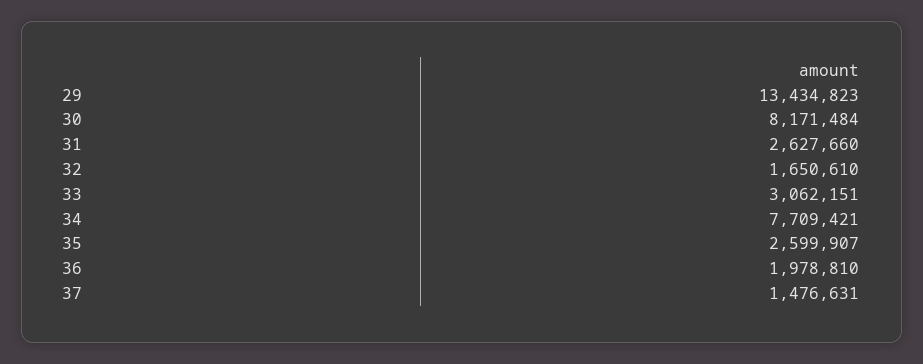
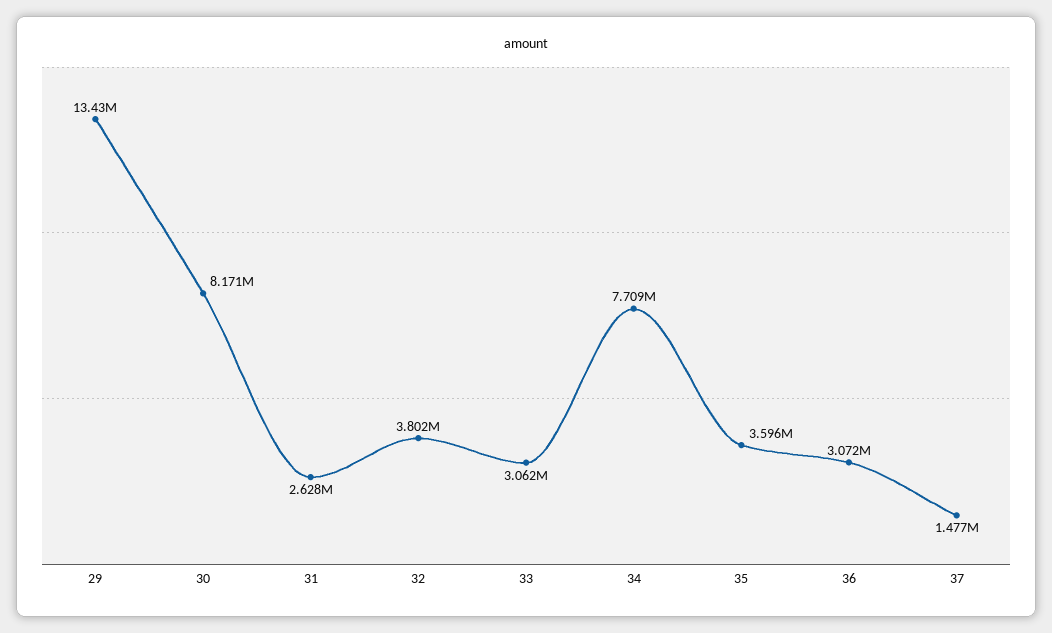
32: 1650610 -> 3802000
35: 2599907 -> 3596000
36: 1978810 -> 3072000

